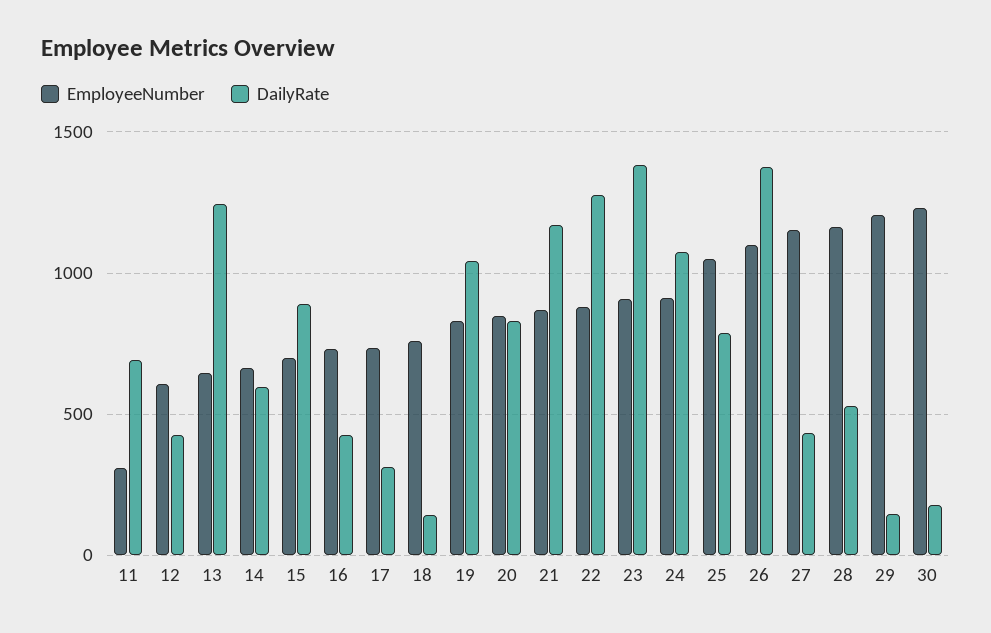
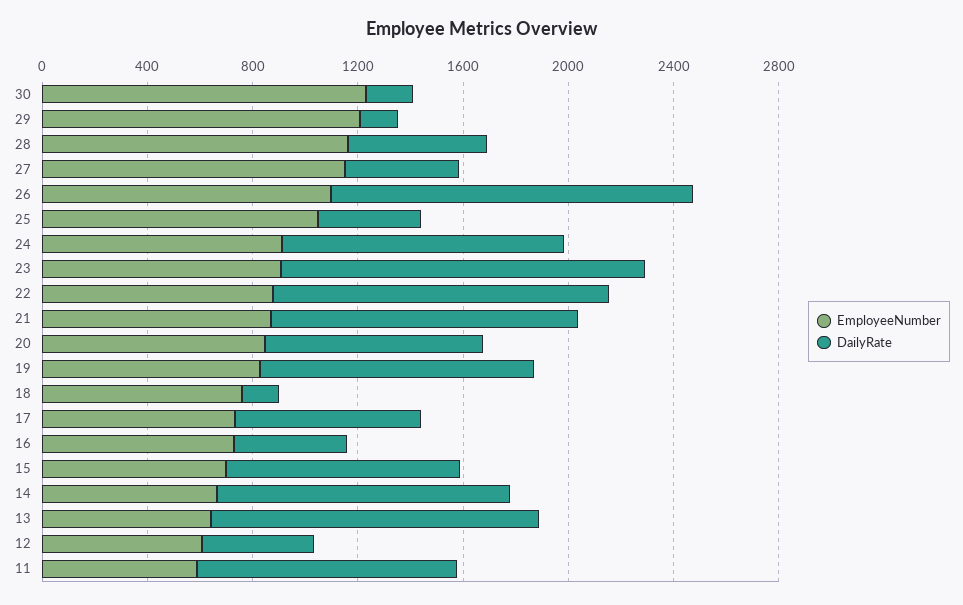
EmployeeNumber, 11: 300 -> 600
DailyRate, 11: 700 -> 1000
DailyRate, 14: 600 -> 1100
DailyRate, 17: 300 -> 700
DailyRate, 25: 800 -> 400

